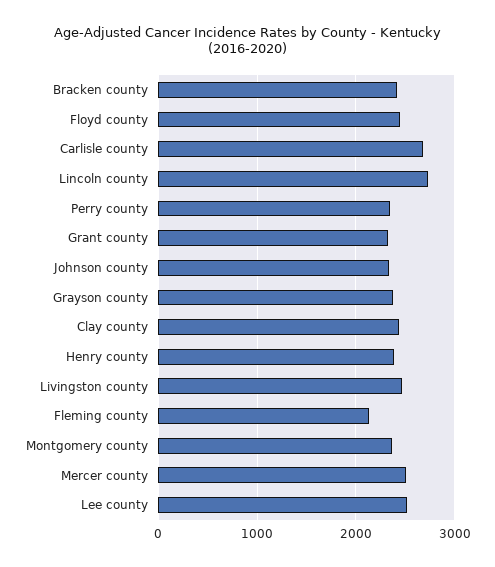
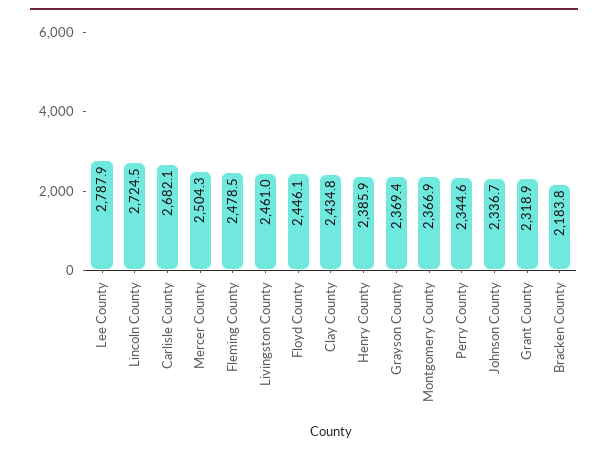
Bracken county: 2400 -> 2183.8
Fleming county: 2100 -> 2478.5
Lee county: 2500 -> 2787.9

